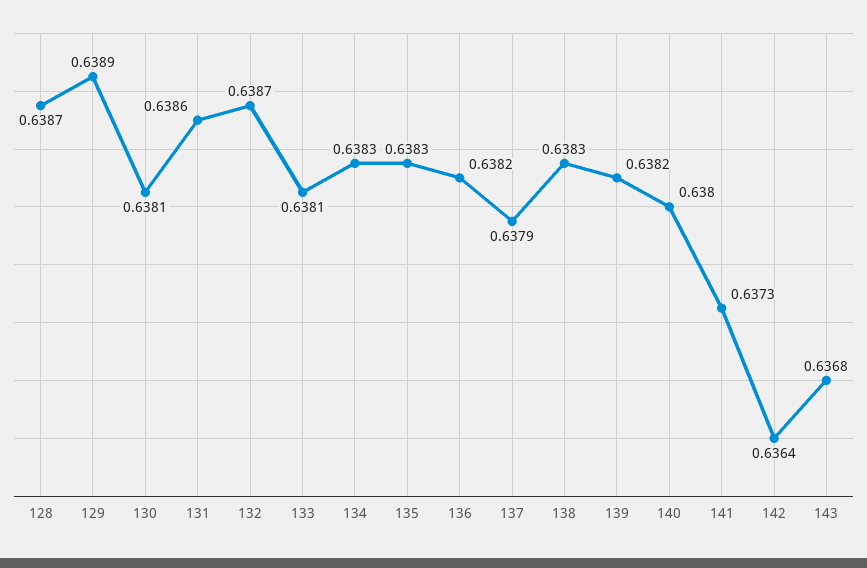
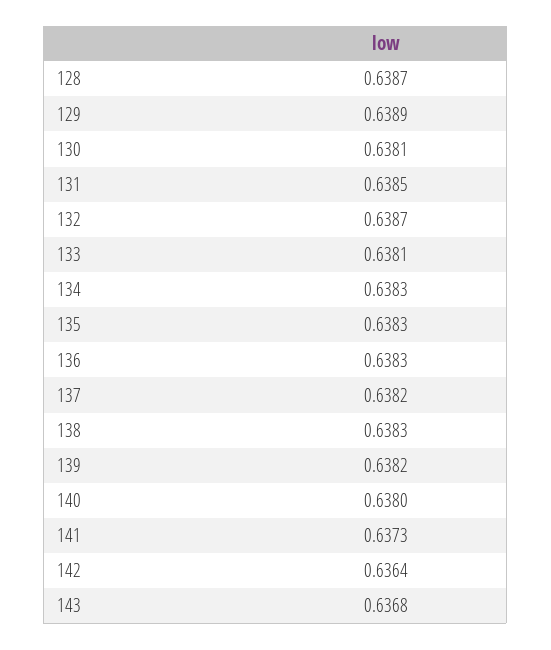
131: 0.6386 -> 0.6385
136: 0.6382 -> 0.6383
137: 0.6379 -> 0.6382

